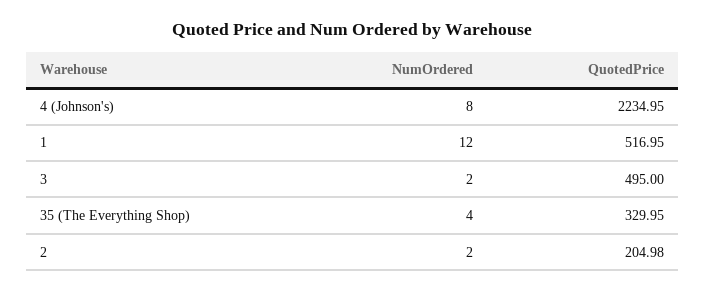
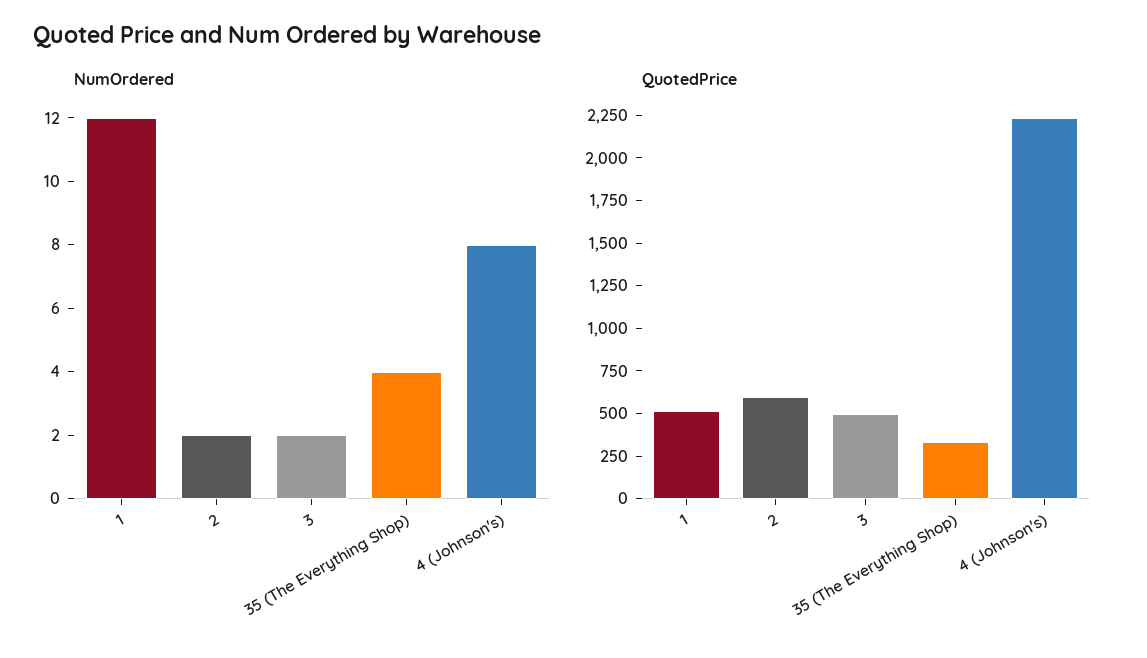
QuotedPrice, 2: 204.98 -> 600

